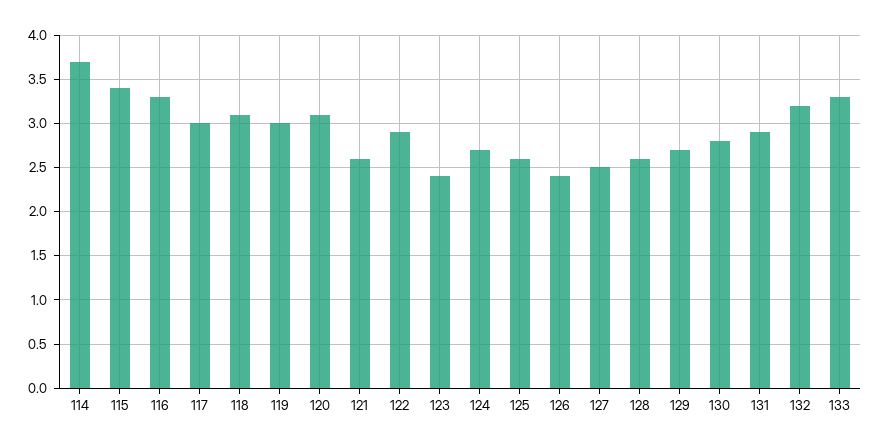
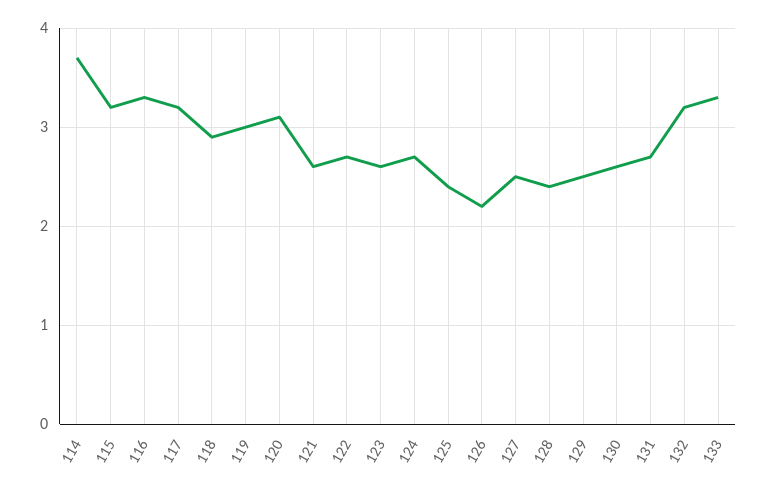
115: 3.4 -> 3.2
117: 3 -> 3.2
118: 3.1 -> 2.9
122: 2.9 -> 2.7
123: 2.4 -> 2.6
125: 2.6 -> 2.4
126: 2.4 -> 2.2
128: 2.6 -> 2.4
129: 2.7 -> 2.5
130: 2.8 -> 2.6
131: 2.9 -> 2.7

